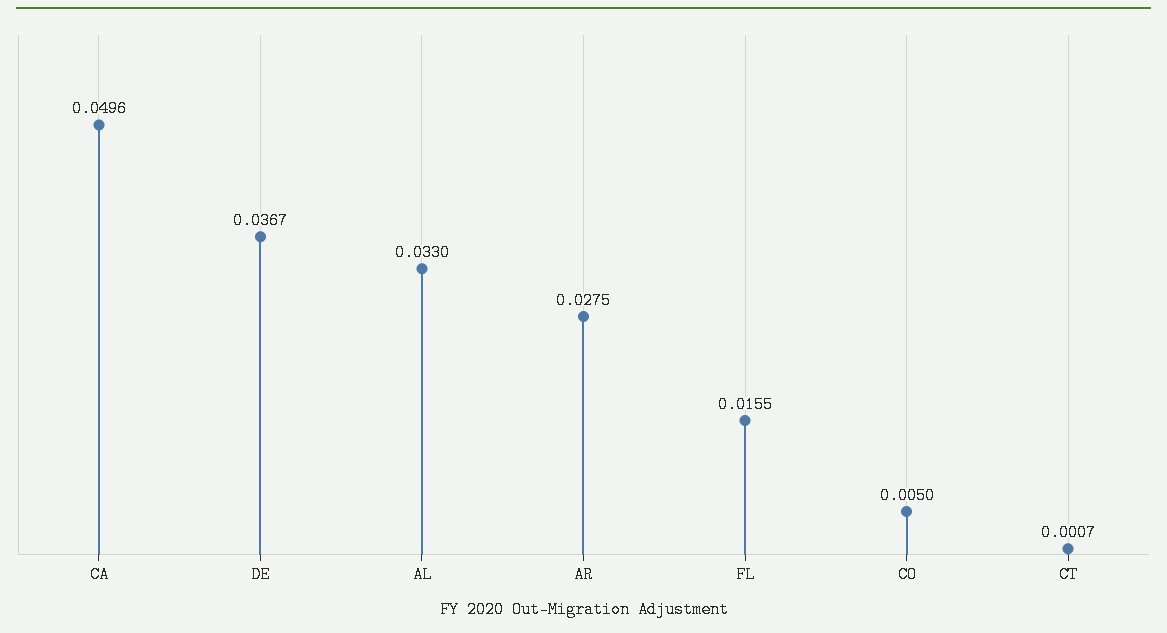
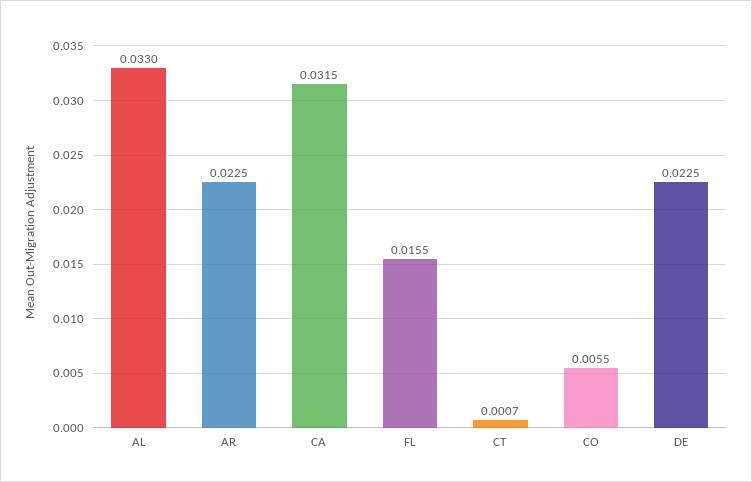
CA: 0.0496 -> 0.0315
DE: 0.0367 -> 0.0225
AR: 0.0275 -> 0.0225
CO: 0.005 -> 0.0055

